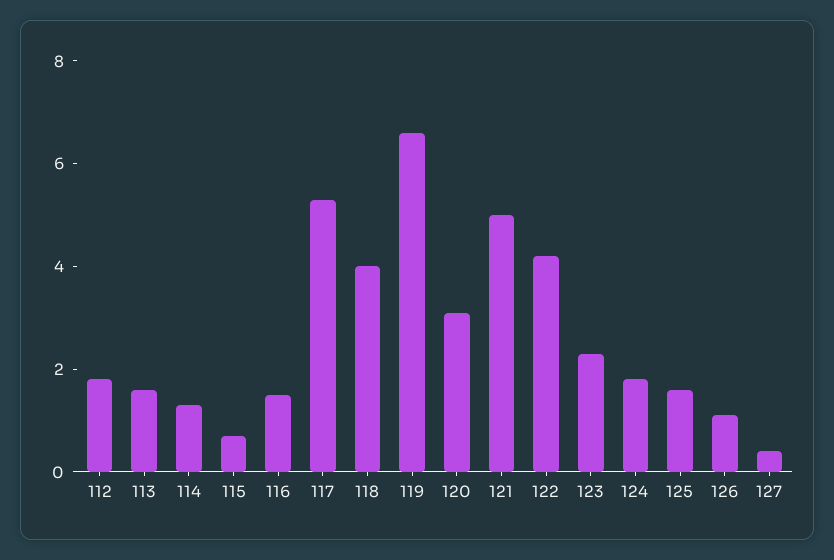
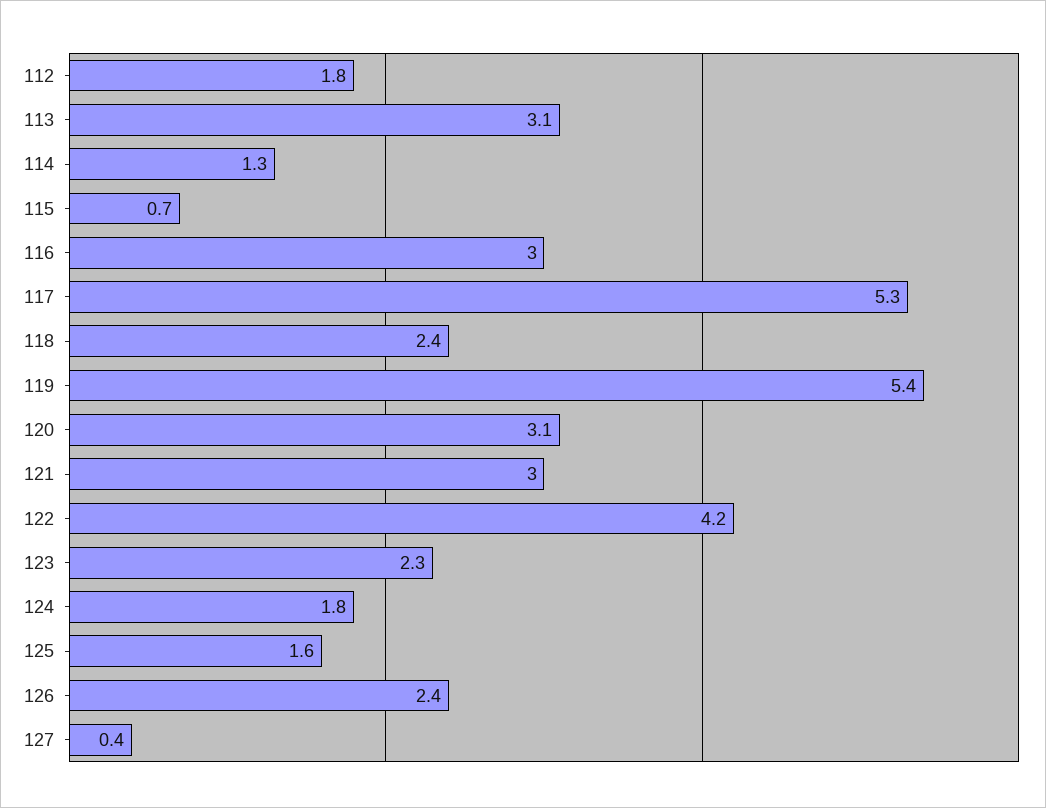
113: 1.5 -> 3.1
116: 1.5 -> 3
118: 4 -> 2.4
119: 6.5 -> 5.4
121: 5 -> 3
126: 1 -> 2.4

